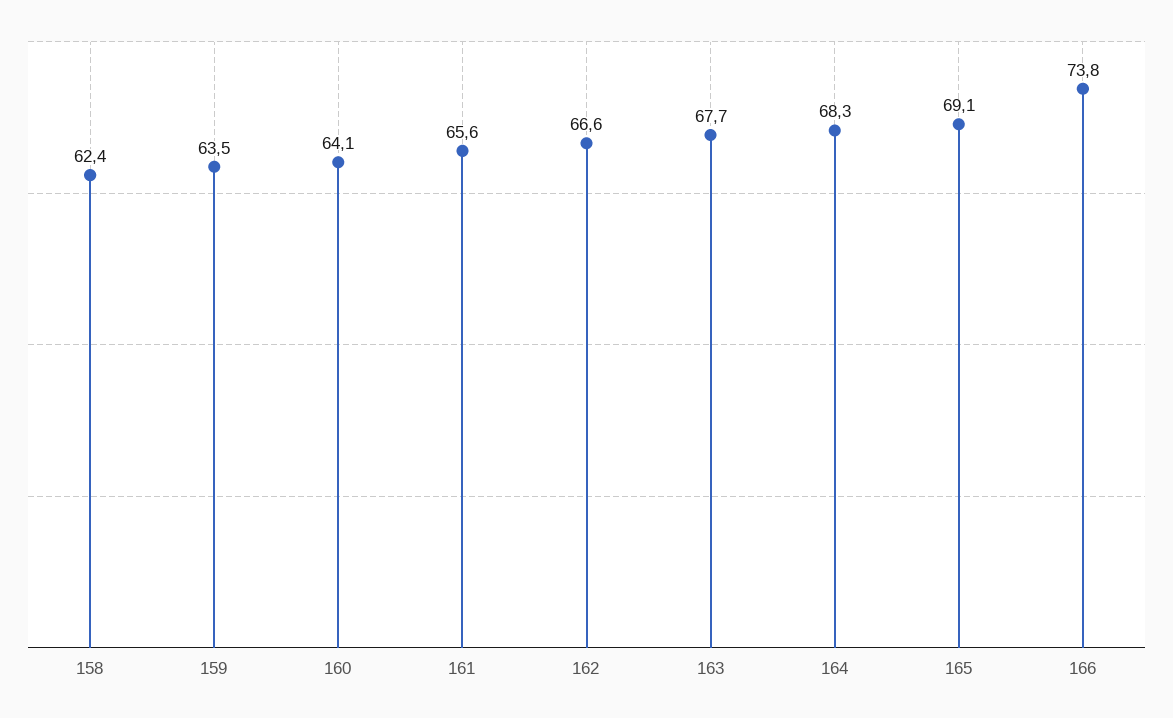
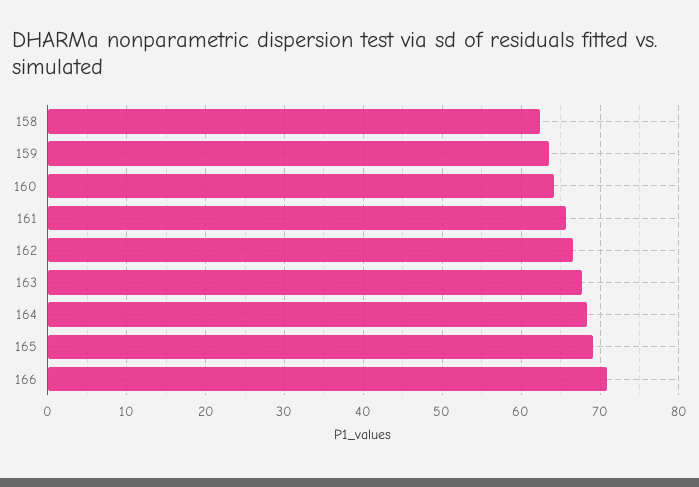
166: 73.8 -> 71

